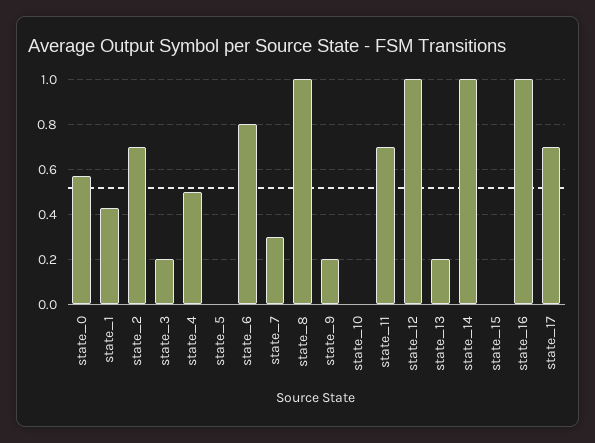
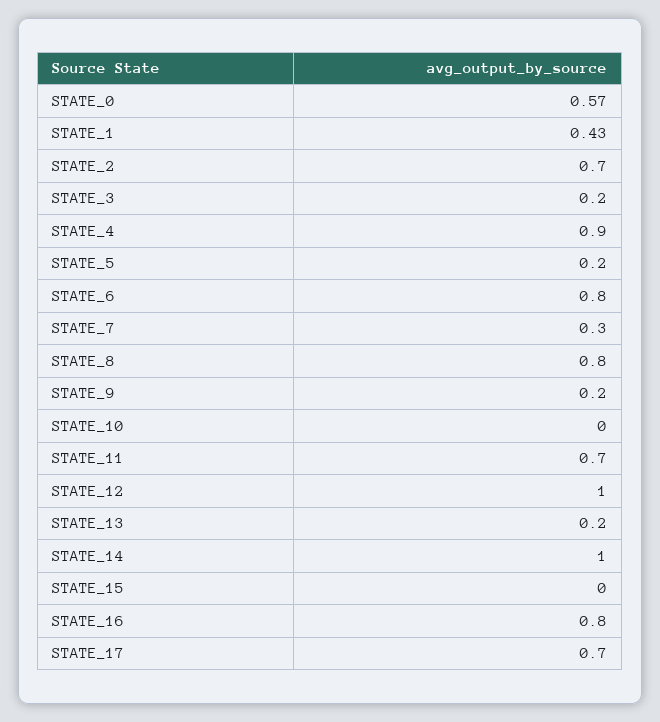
state_4: 0.5 -> 0.9
state_5: 0 -> 0.2
state_8: 1 -> 0.8
state_16: 1 -> 0.8

